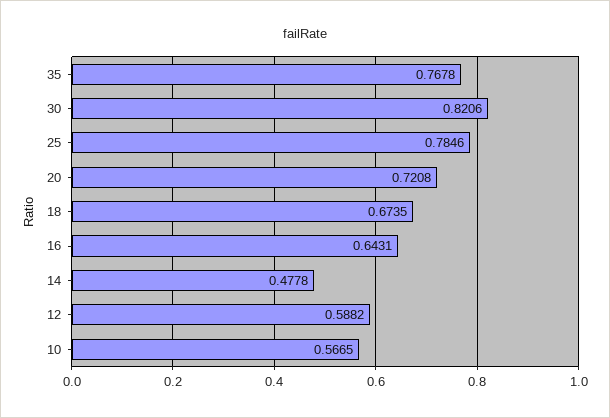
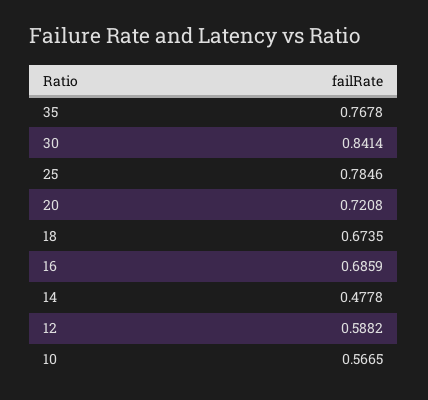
30: 0.8206 -> 0.8414
16: 0.6431 -> 0.6859

